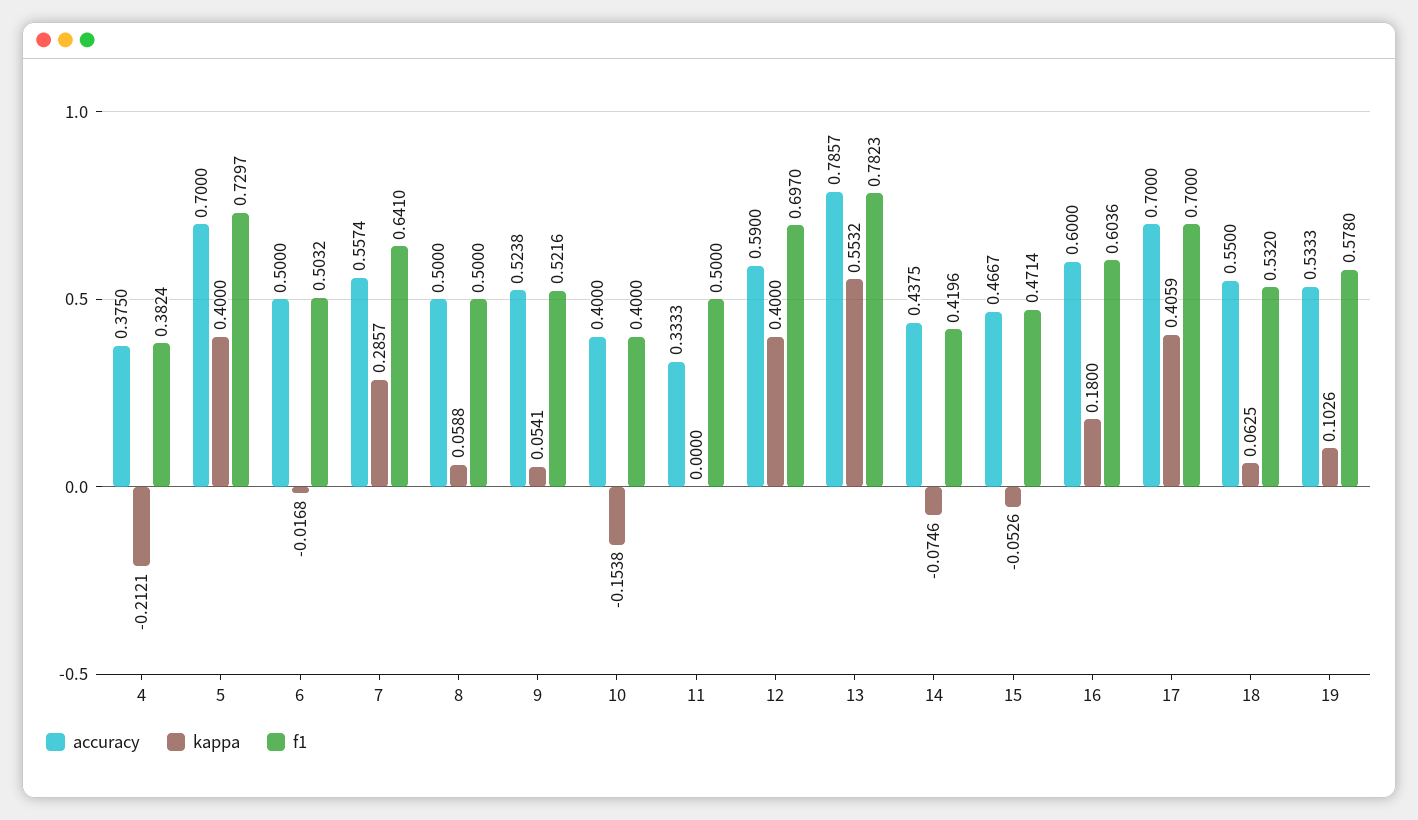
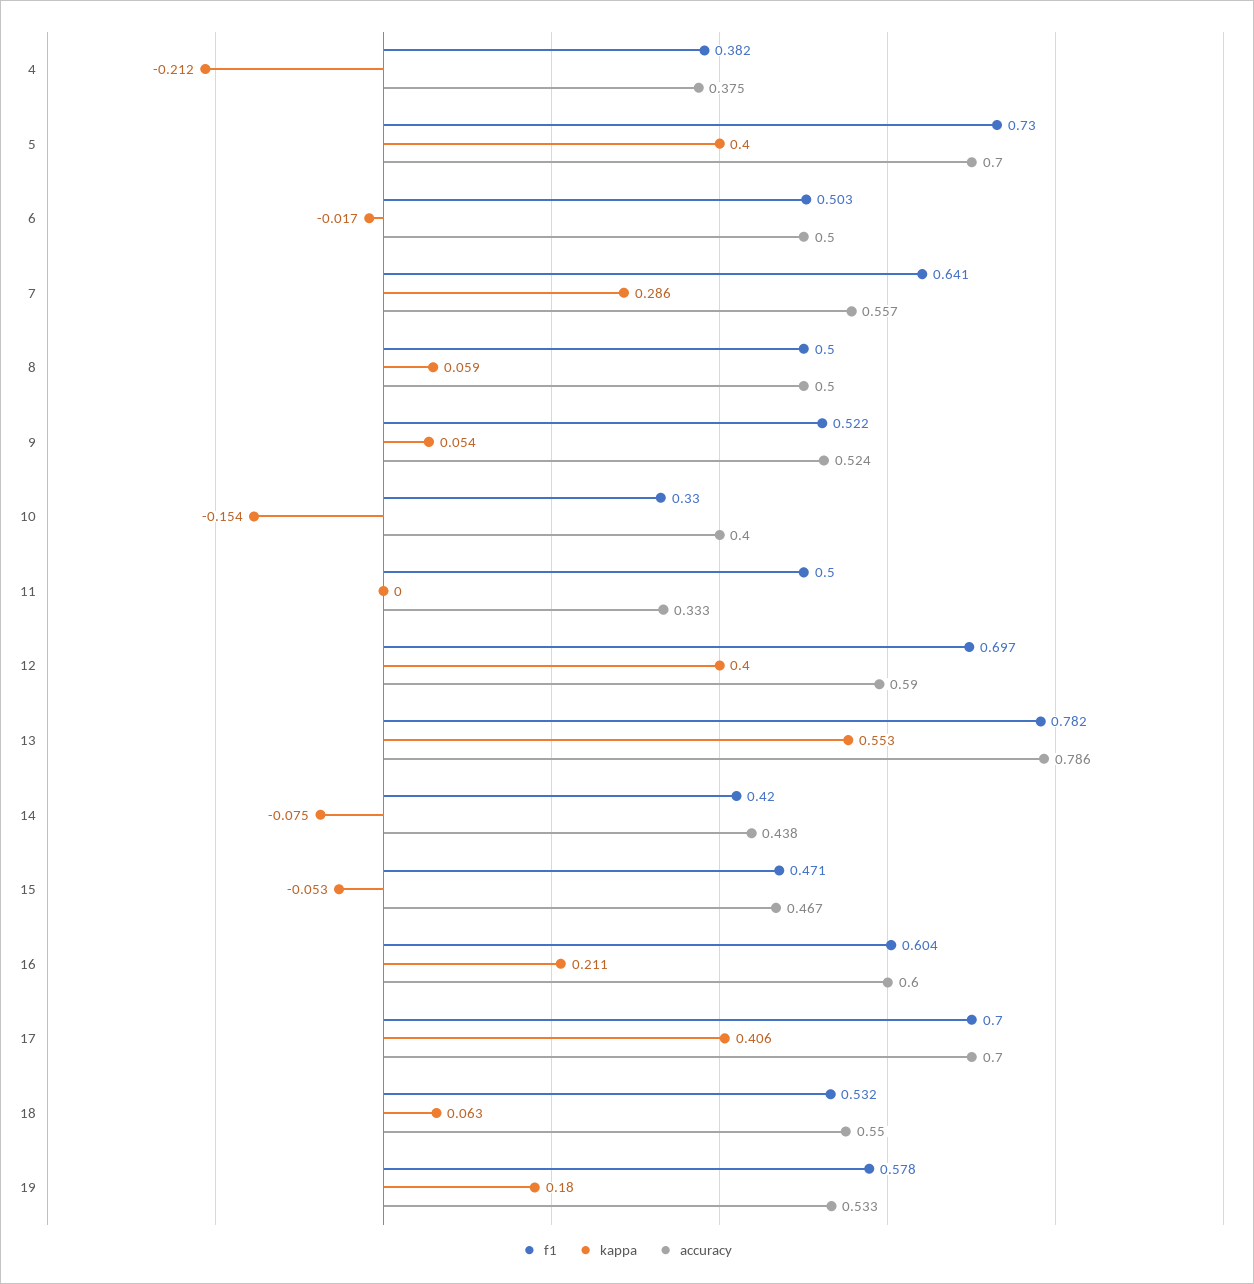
f1, 10: 0.4 -> 0.33
kappa, 16: 0.18 -> 0.211
kappa, 19: 0.1026 -> 0.18

